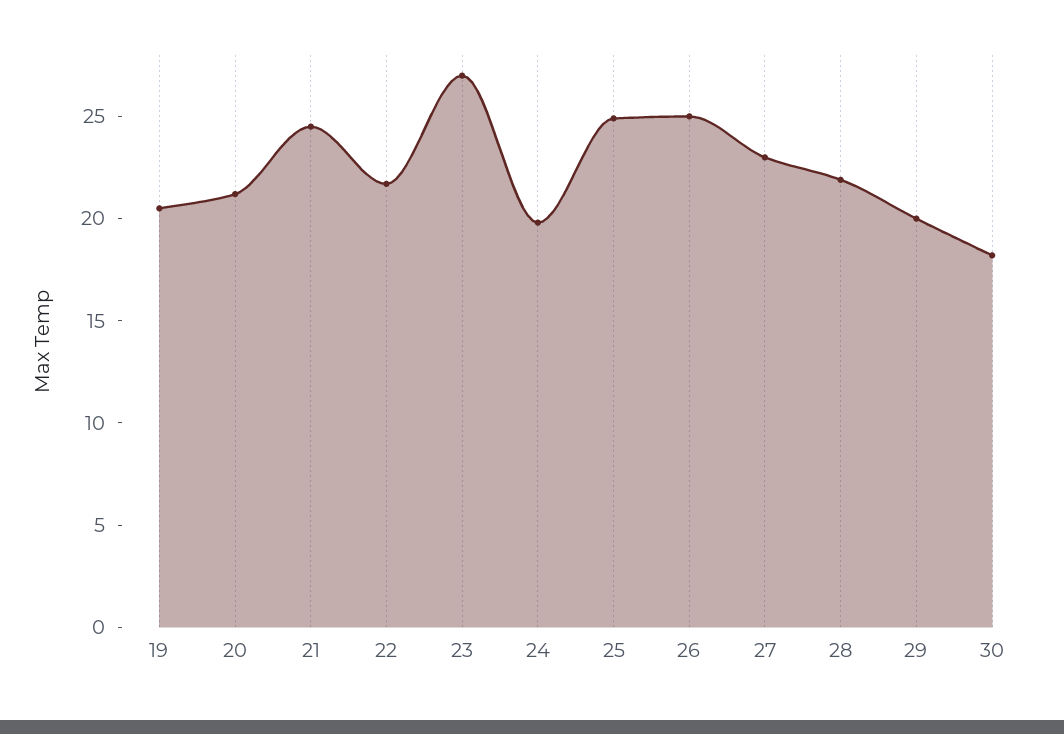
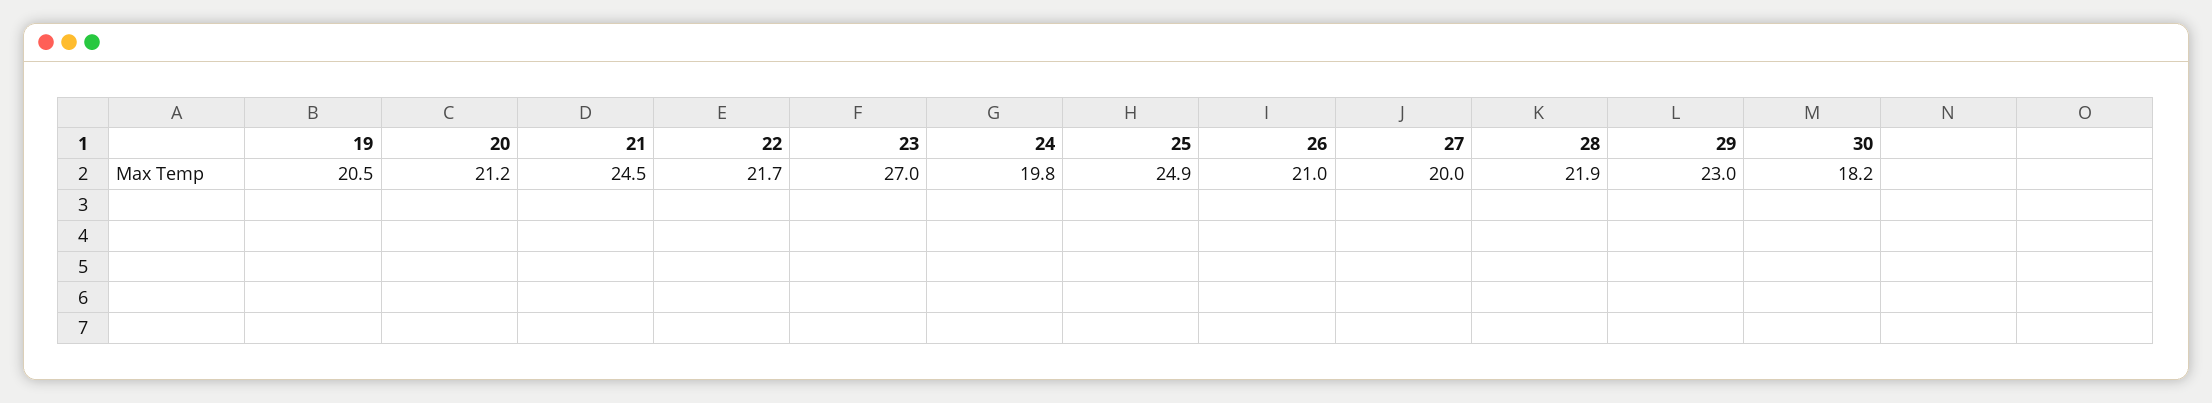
26: 25 -> 21
27: 23 -> 20
29: 20 -> 23

